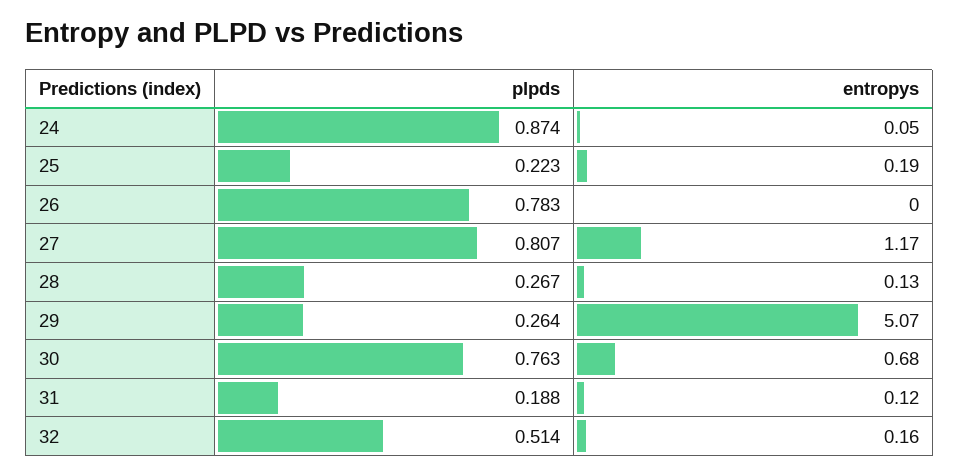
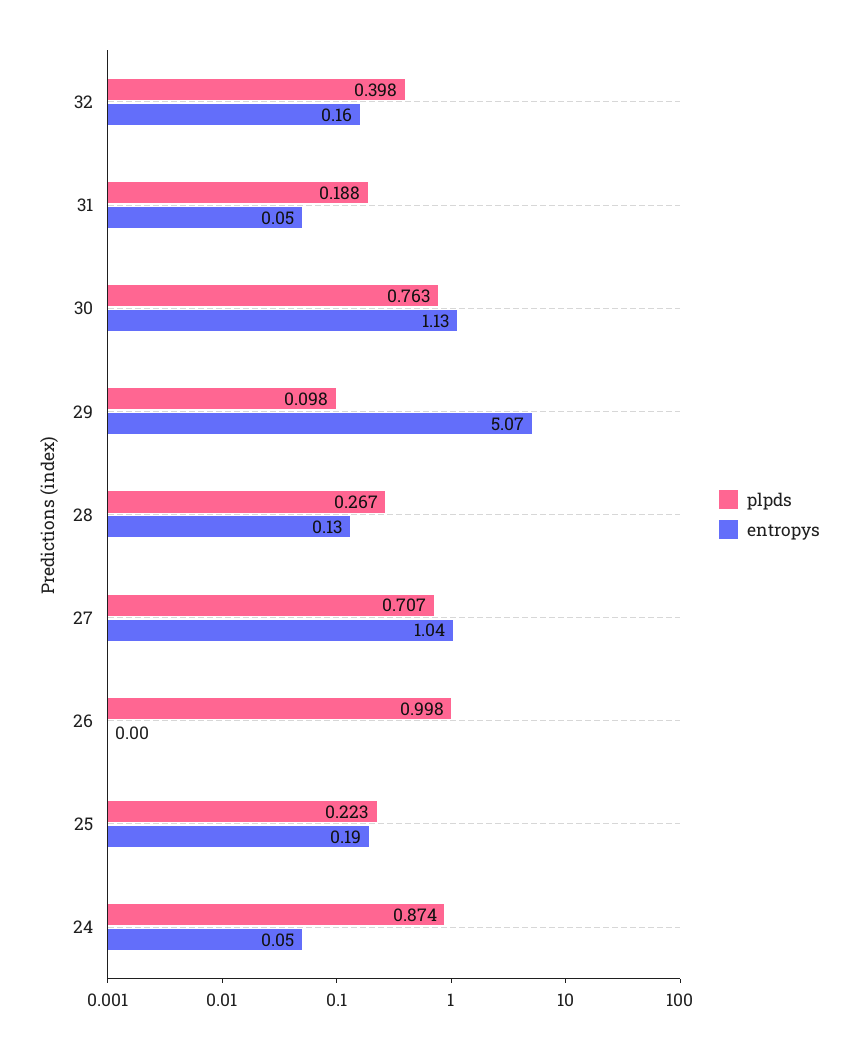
plpds, 26: 0.783 -> 0.998
plpds, 27: 0.807 -> 0.707
entropys, 27: 1.17 -> 1.04
plpds, 29: 0.264 -> 0.098
entropys, 30: 0.68 -> 1.13
entropys, 31: 0.12 -> 0.05
plpds, 32: 0.514 -> 0.398

